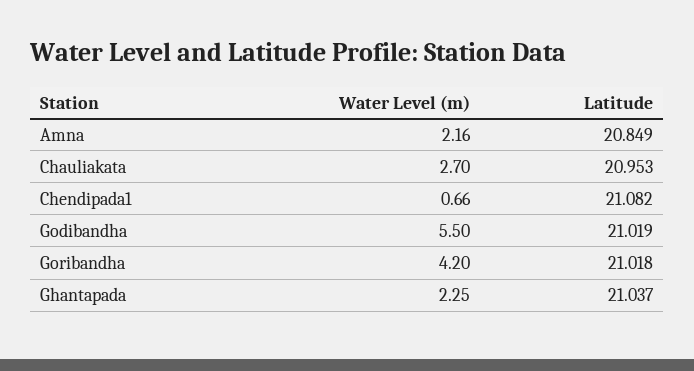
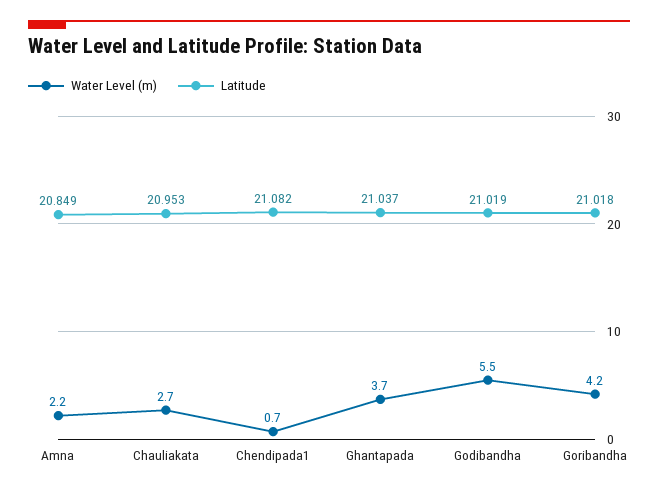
Water Level (m), Ghantapada: 2.25 -> 3.7

